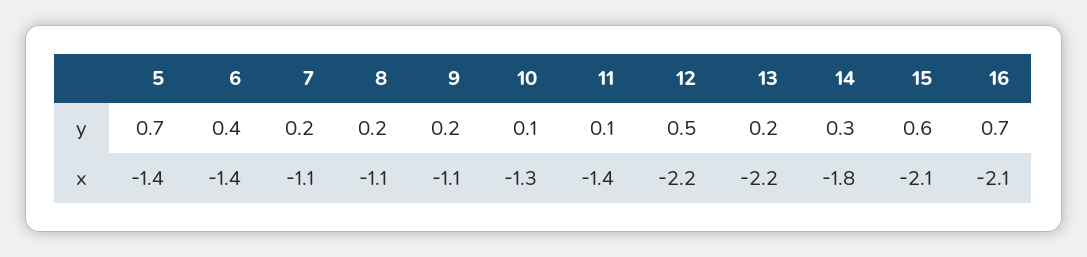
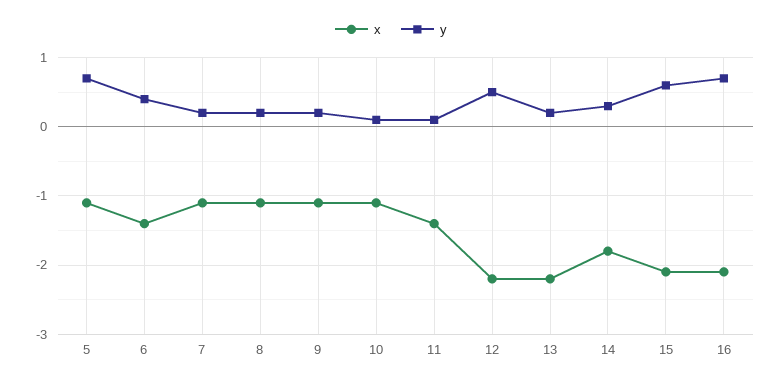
x, 5: -1.4 -> -1.1
x, 10: -1.3 -> -1.1

